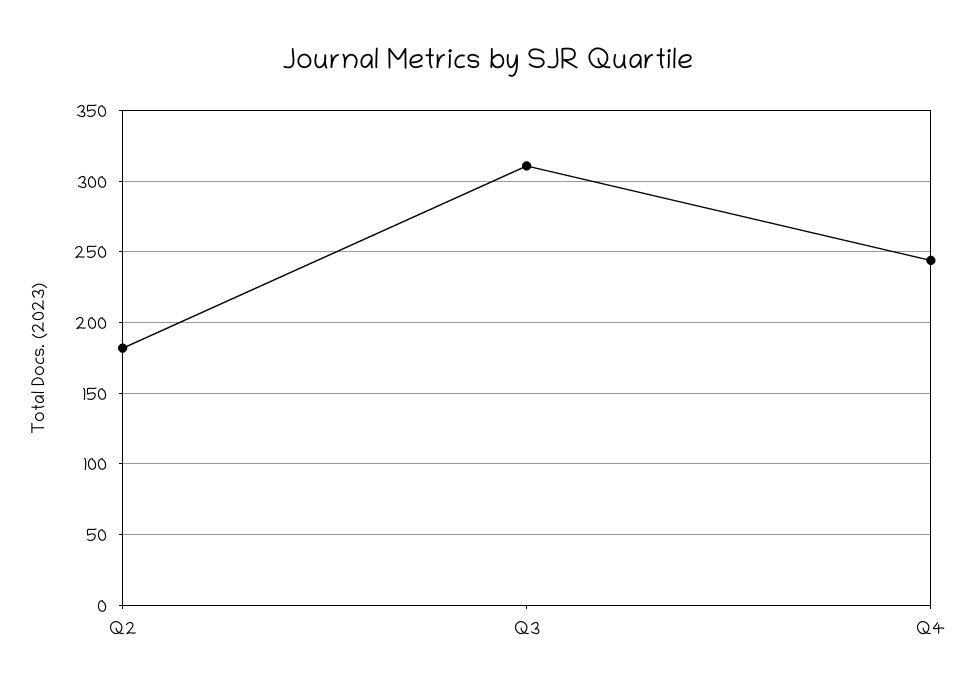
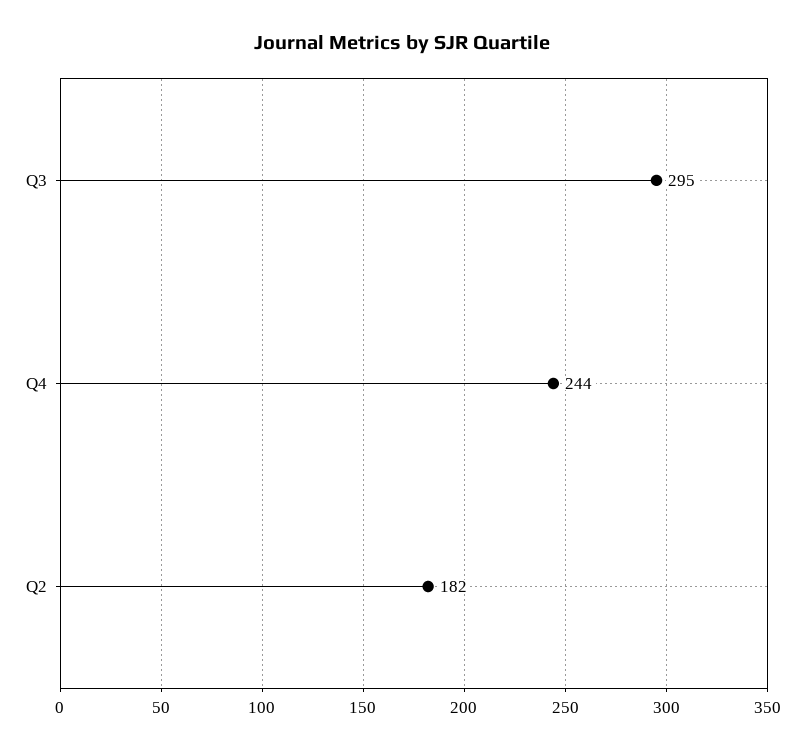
Q3: 310 -> 295

